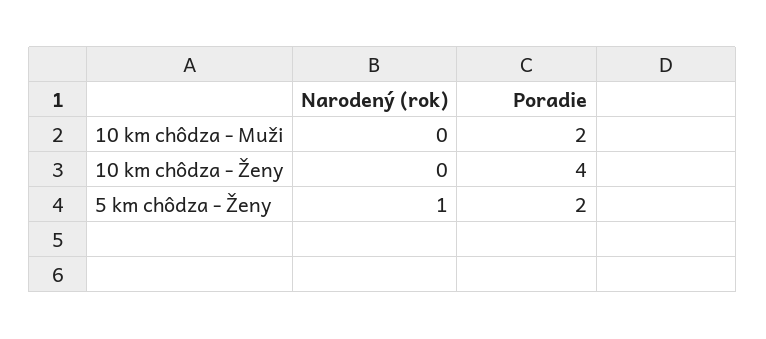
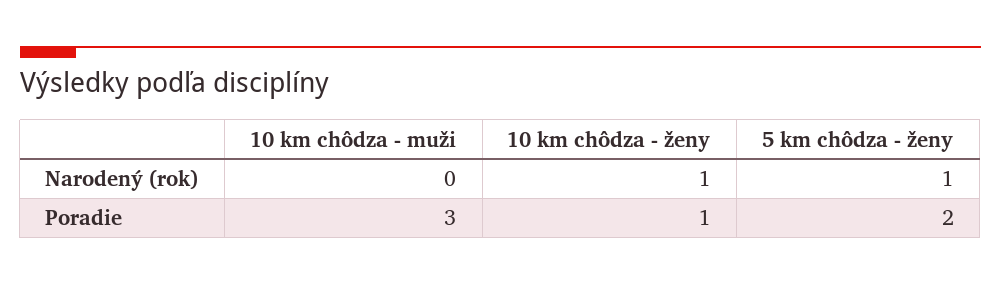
Poradie, 10 km chôdza - Muži: 2 -> 3
Narodený (rok), 10 km chôdza - Ženy: 0 -> 1
Poradie, 10 km chôdza - Ženy: 4 -> 1

